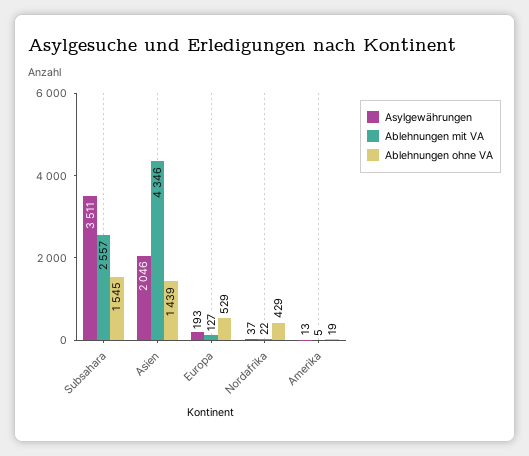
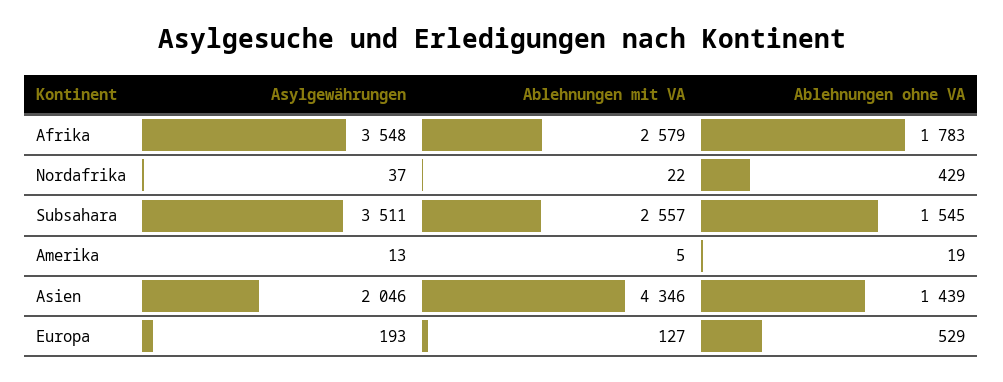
Asylgewährungen, Afrika: none -> 3548
Ablehnungen mit VA, Afrika: none -> 2579
Ablehnungen ohne VA, Afrika: none -> 1783

